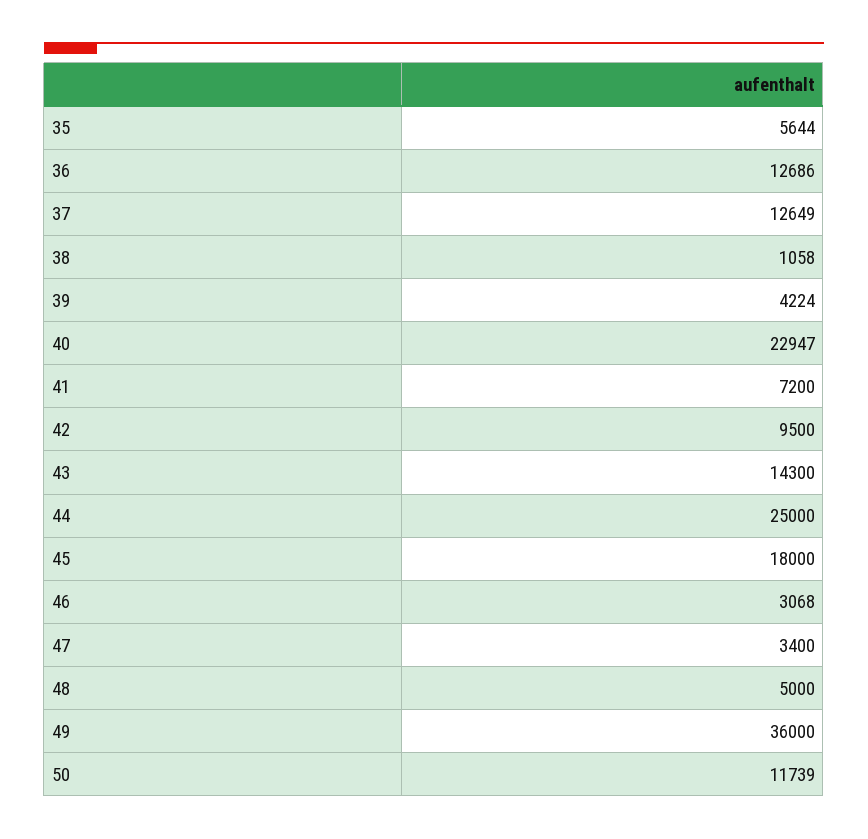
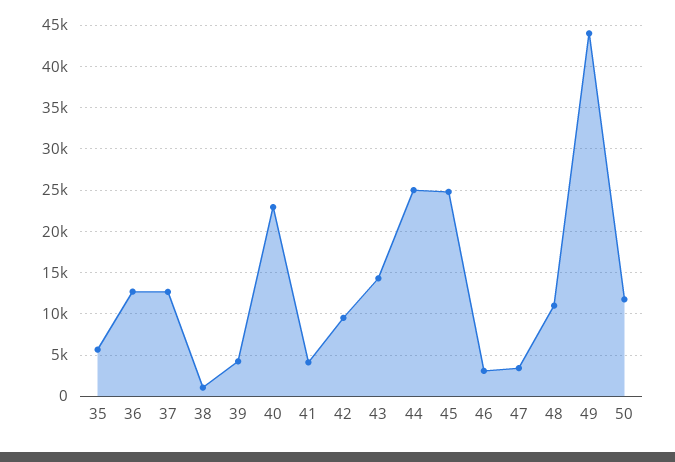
41: 7200 -> 4000
45: 18000 -> 25000
48: 5000 -> 11000
49: 36000 -> 44000

